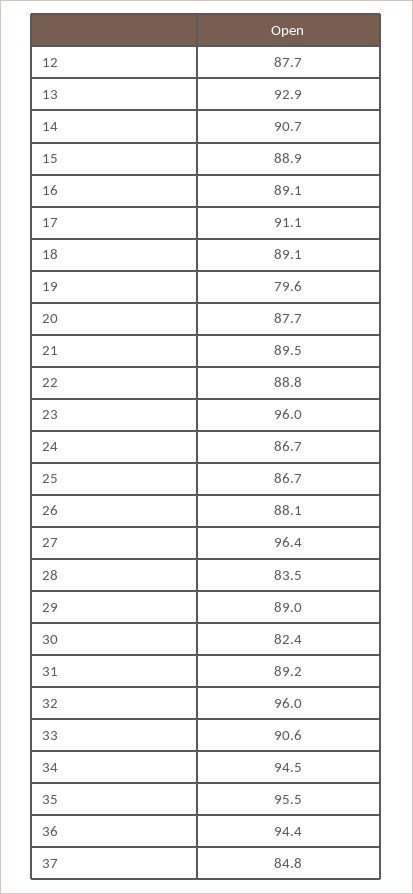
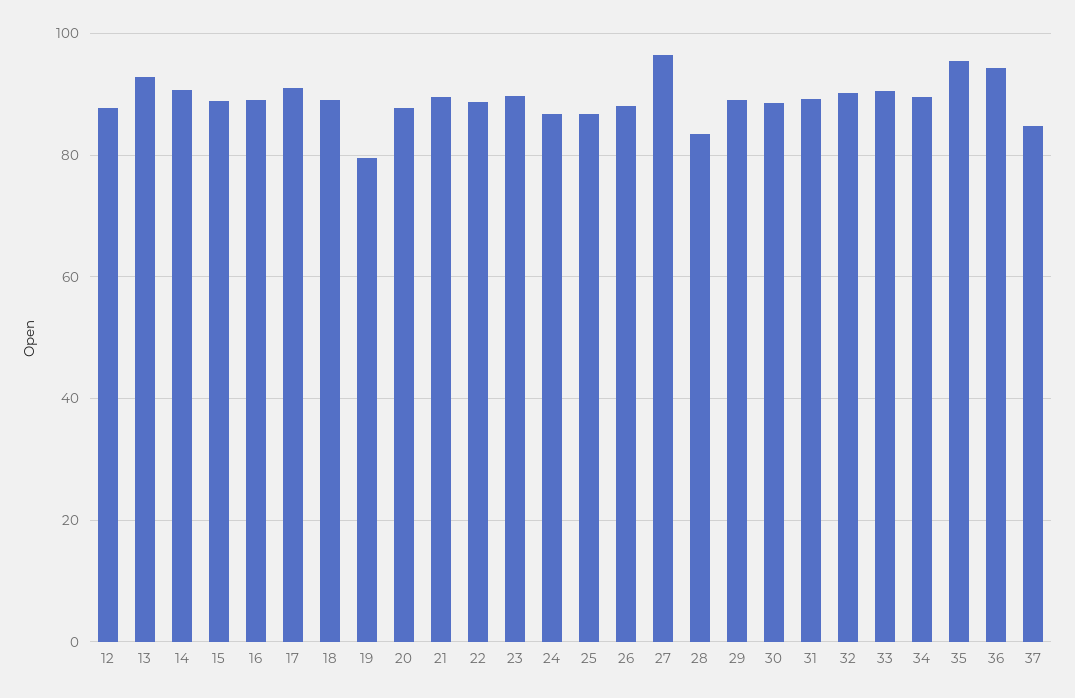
23: 96 -> 90
30: 82.4 -> 88
32: 96 -> 90
34: 94.5 -> 90

